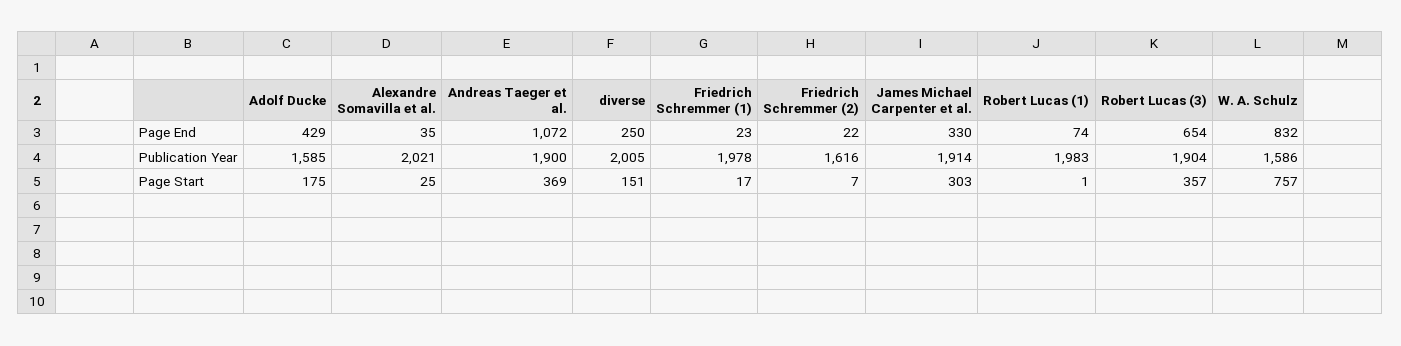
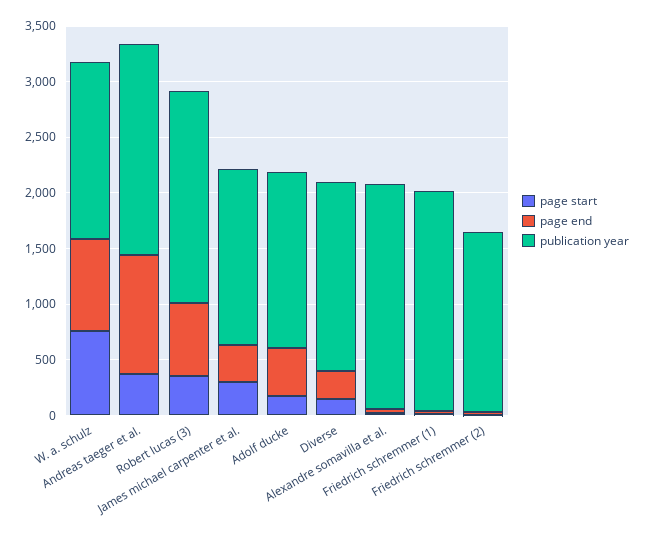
Page End, Robert Lucas (1): 74 -> none
Publication Year, diverse: 2005 -> 1700
Publication Year, James Michael Carpenter et al.: 1914 -> 1600
Publication Year, Robert Lucas (1): 1983 -> none
Page Start, Robert Lucas (1): 1 -> none

